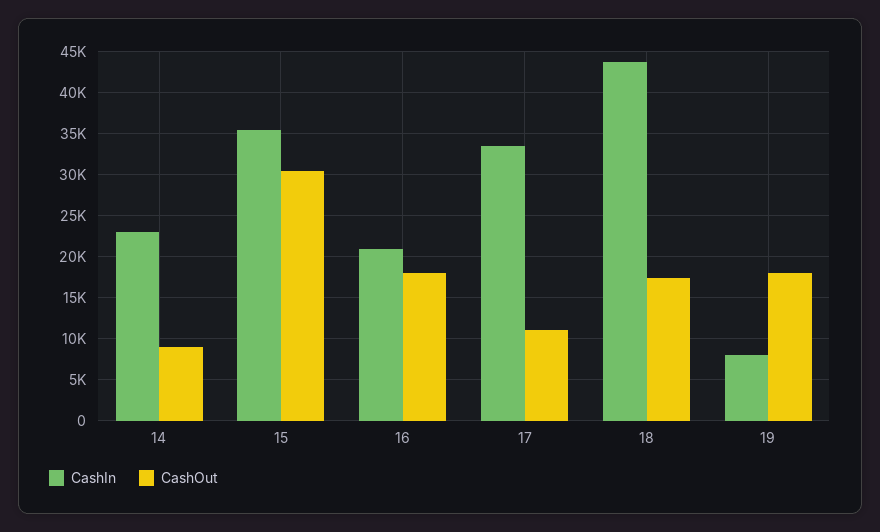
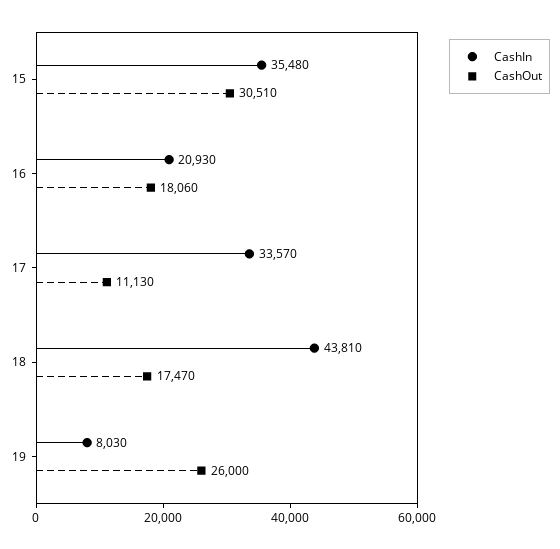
CashIn, 14: 23000 -> none
CashOut, 14: 9000 -> none
CashOut, 19: 18000 -> 26000

